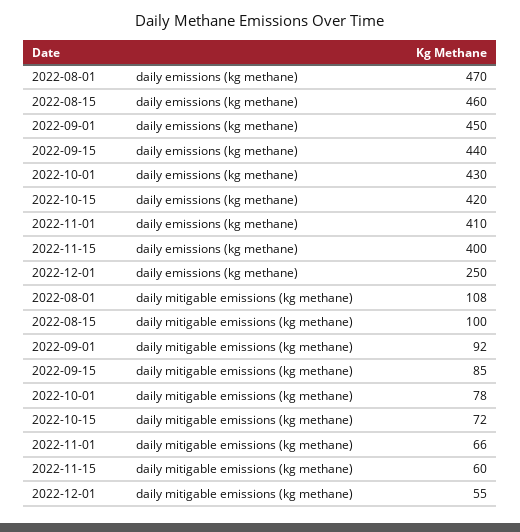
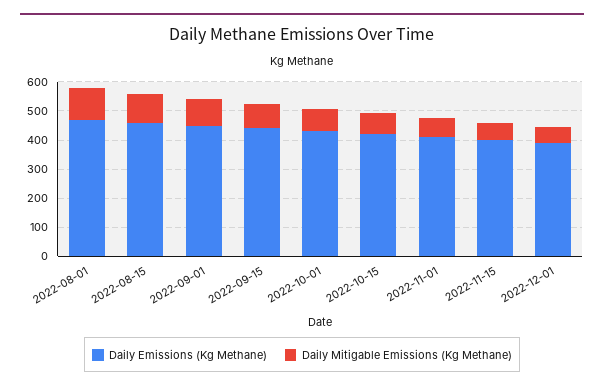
daily emissions (kg methane), 2022-12-01: 250 -> 400

